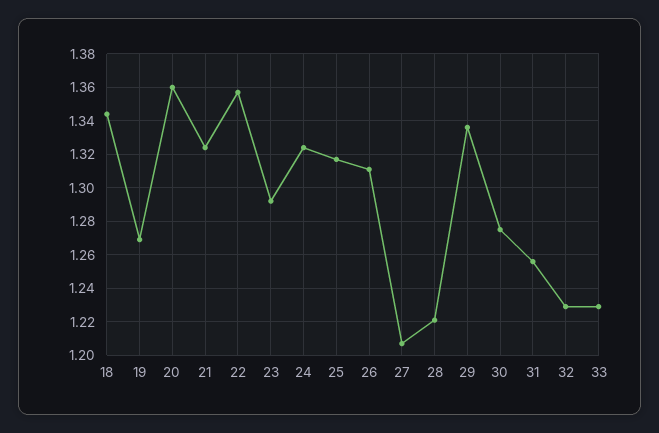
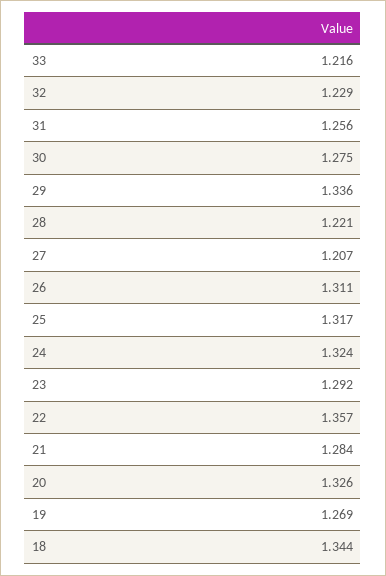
20: 1.36 -> 1.326
21: 1.325 -> 1.284
33: 1.23 -> 1.216

